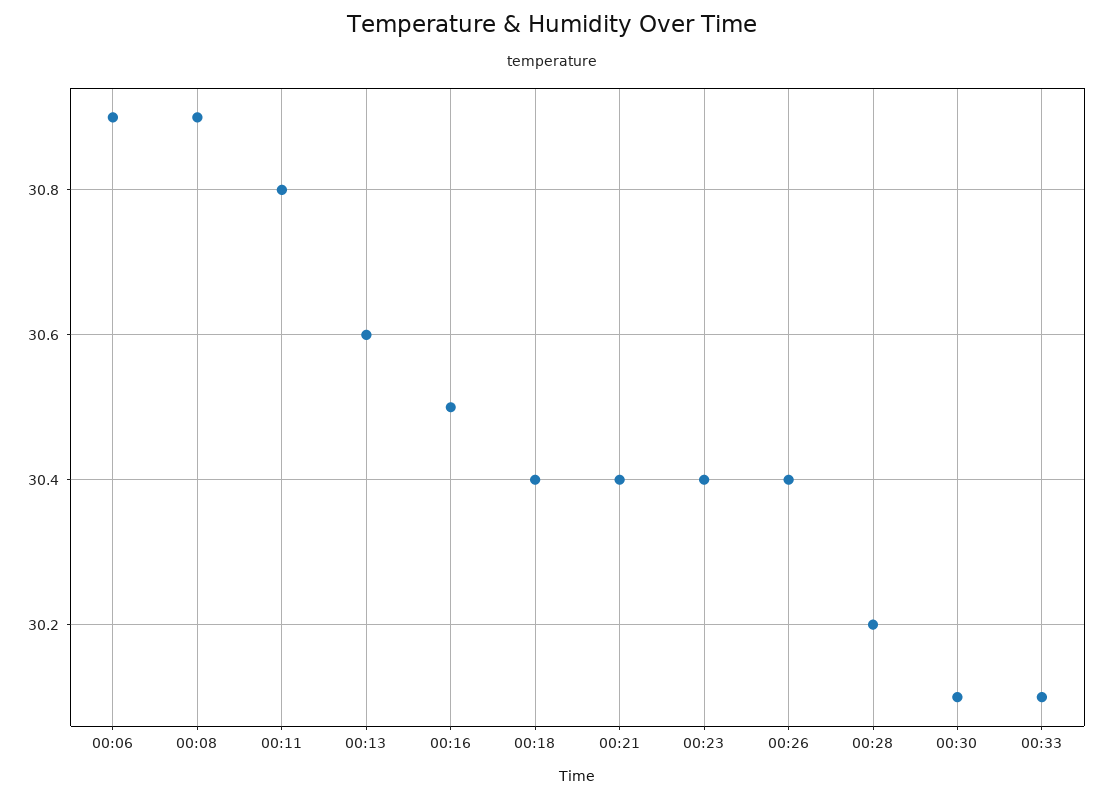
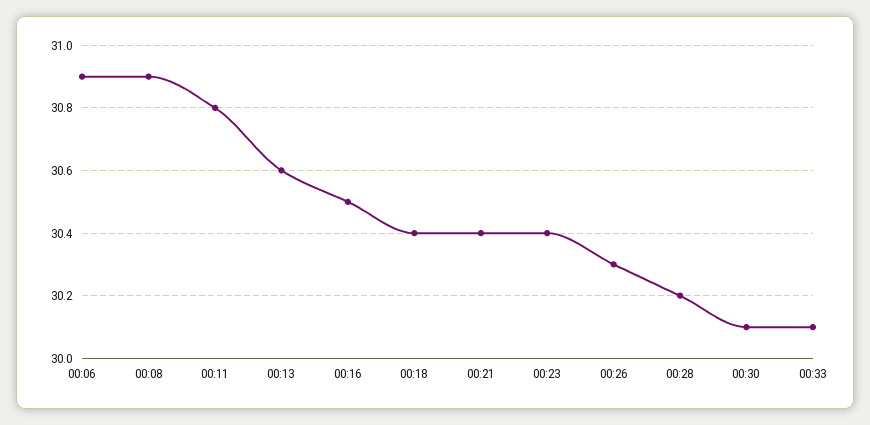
00:26: 30.4 -> 30.3

